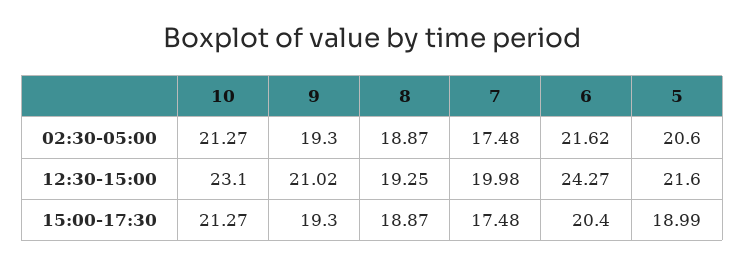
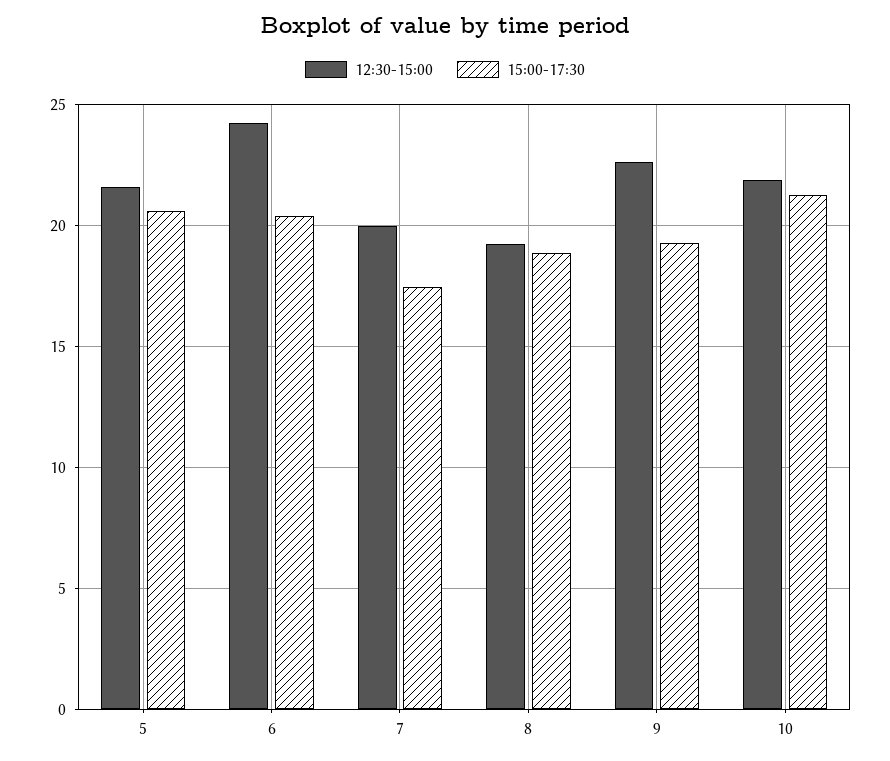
02:30-05:00, 10: 21.27 -> none
02:30-05:00, 9: 19.3 -> none
02:30-05:00, 8: 18.87 -> none
02:30-05:00, 7: 17.48 -> none
02:30-05:00, 6: 21.62 -> none
02:30-05:00, 5: 20.6 -> none
12:30-15:00, 10: 23.1 -> 22
12:30-15:00, 9: 21.02 -> 22.5
15:00-17:30, 5: 18.99 -> 20.5

